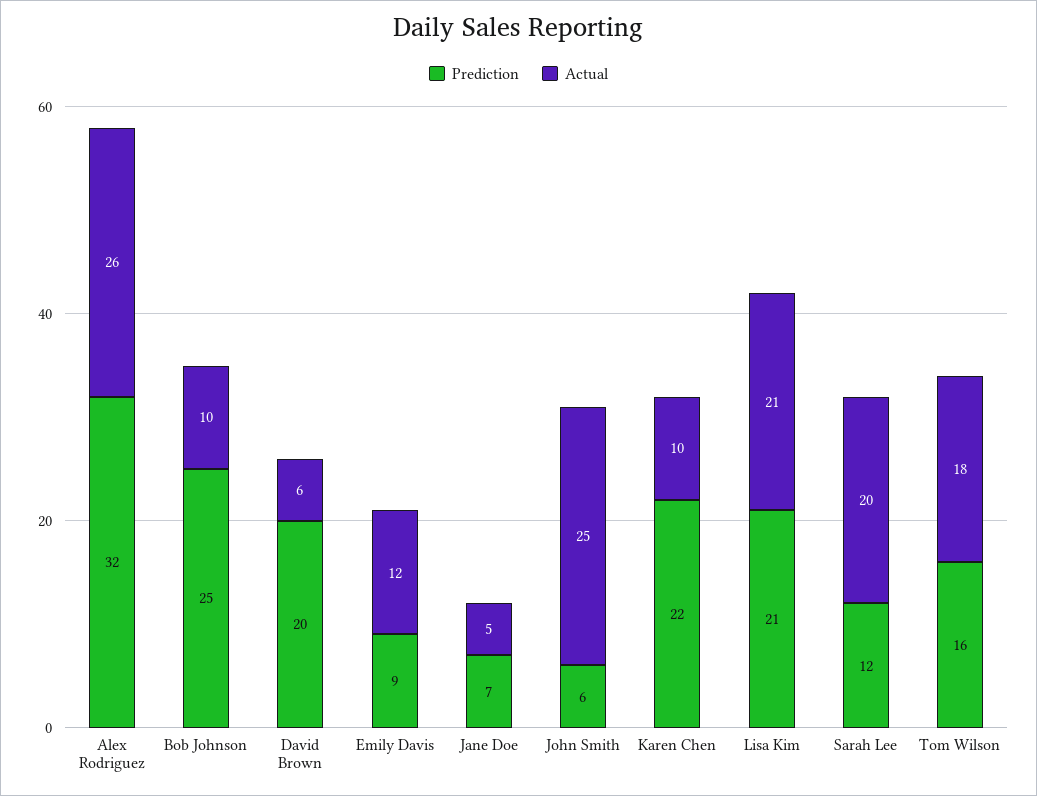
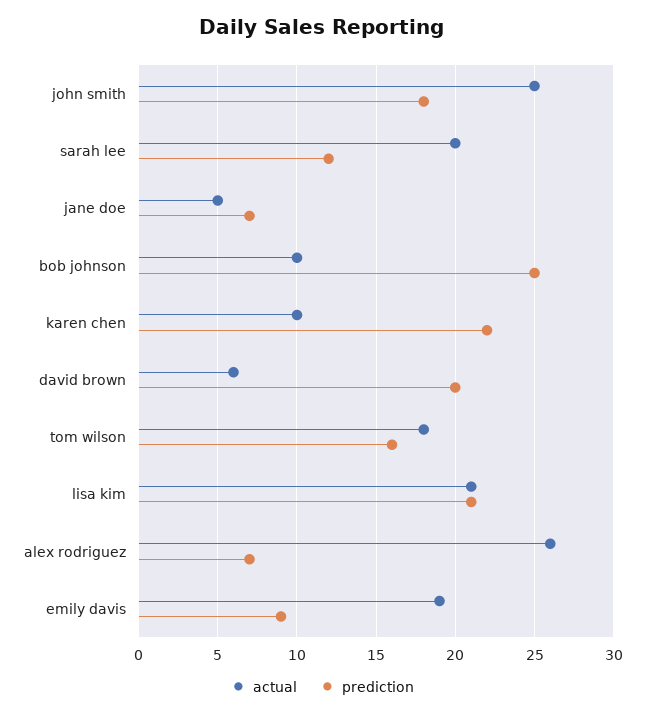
Prediction, Alex Rodriguez: 32 -> 7
Actual, Emily Davis: 12 -> 19
Prediction, John Smith: 6 -> 18

